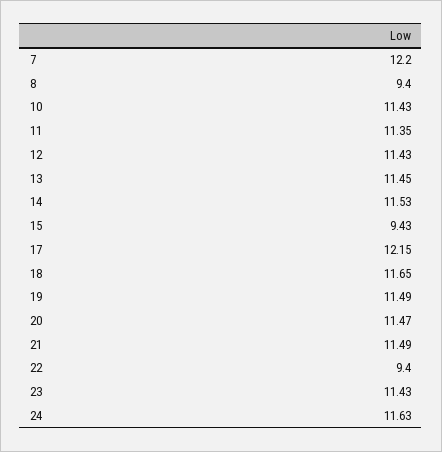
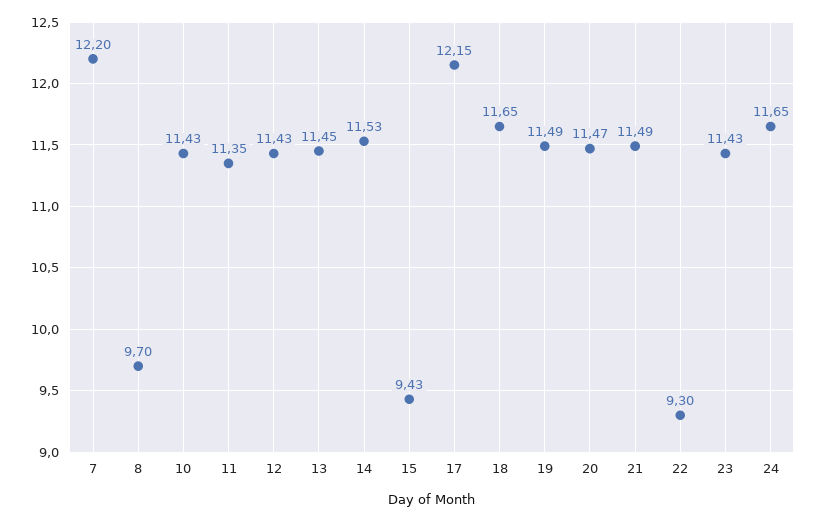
8: 9.4 -> 9.7
22: 9.4 -> 9.3
24: 11.63 -> 11.65

